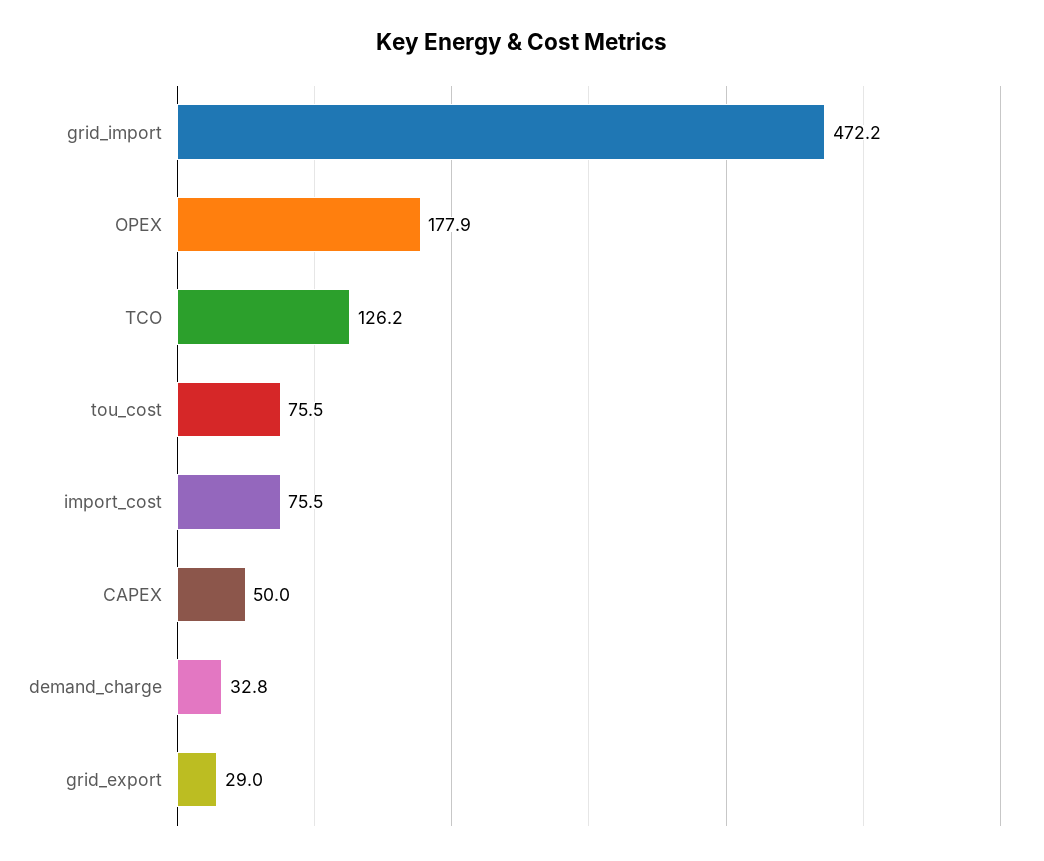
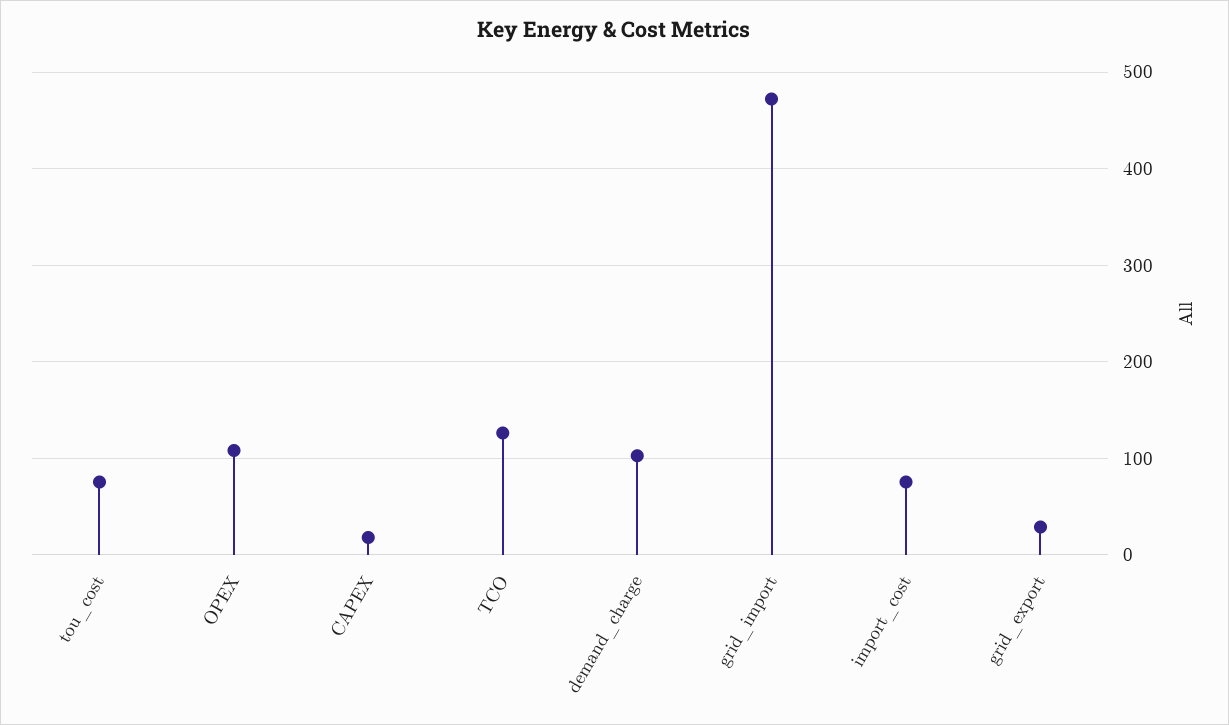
OPEX: 177.9 -> 110
CAPEX: 50 -> 20
demand_charge: 32.8 -> 100

